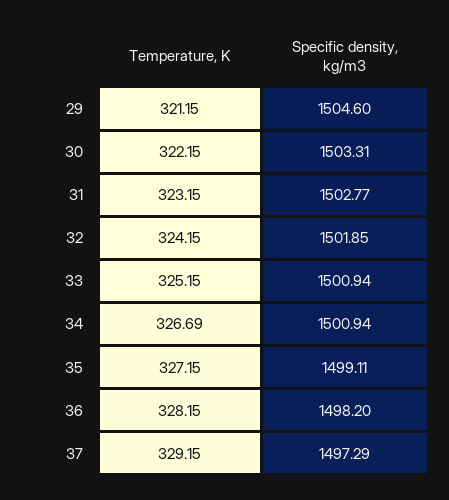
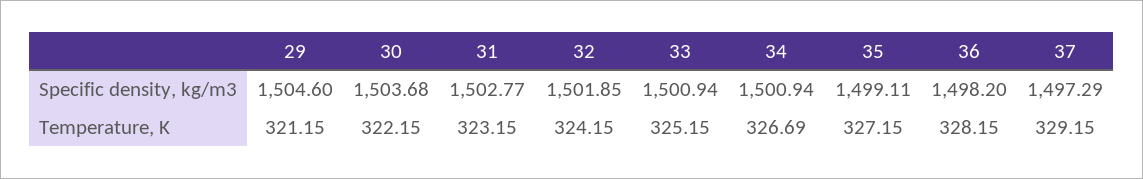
Specific density, kg/m3, 30: 1503.31 -> 1503.68

